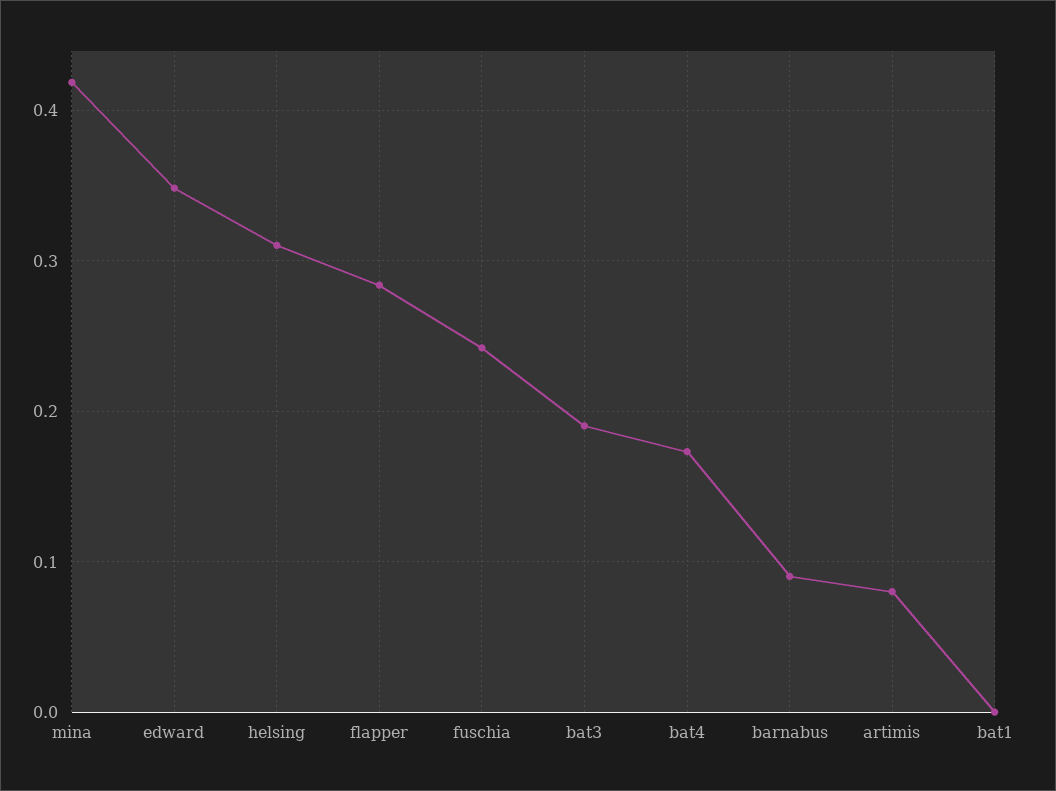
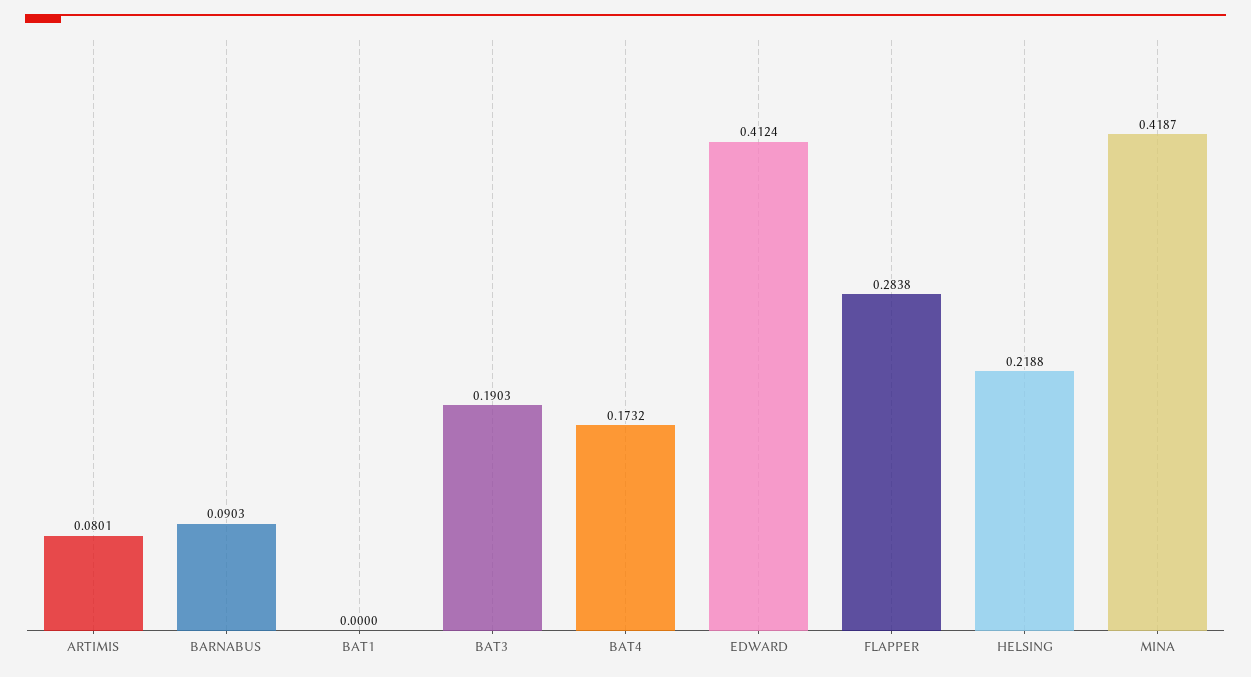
edward: 0.35 -> 0.4124
helsing: 0.31 -> 0.2188
fuschia: 0.24 -> none

